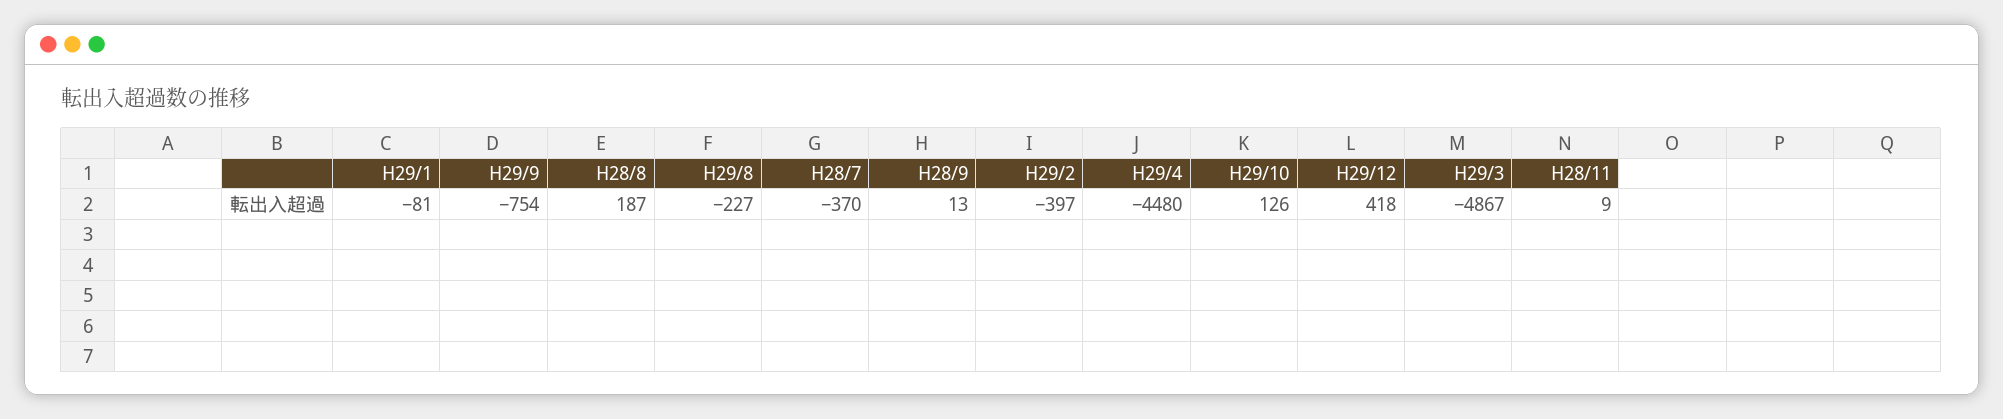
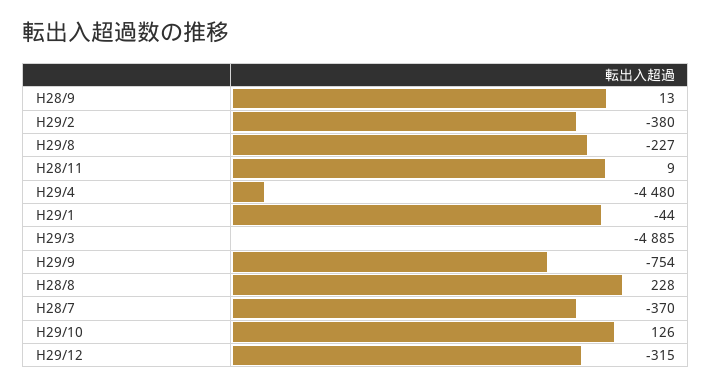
H29/1: -81 -> -44
H28/8: 187 -> 228
H29/2: -397 -> -380
H29/12: 418 -> -315
H29/3: -4867 -> -4885

